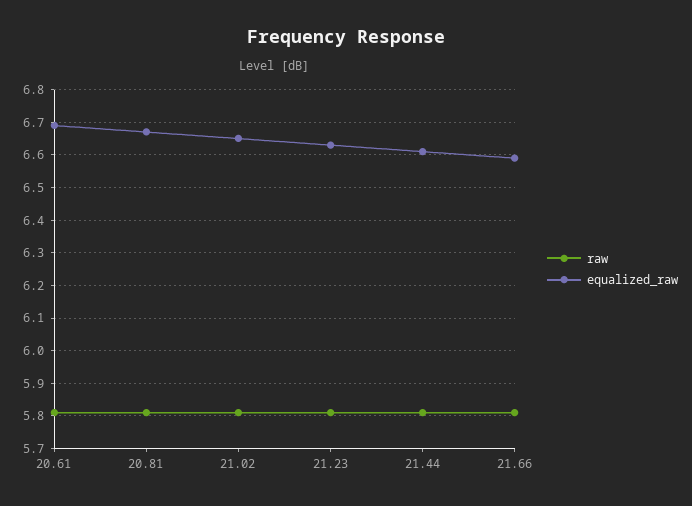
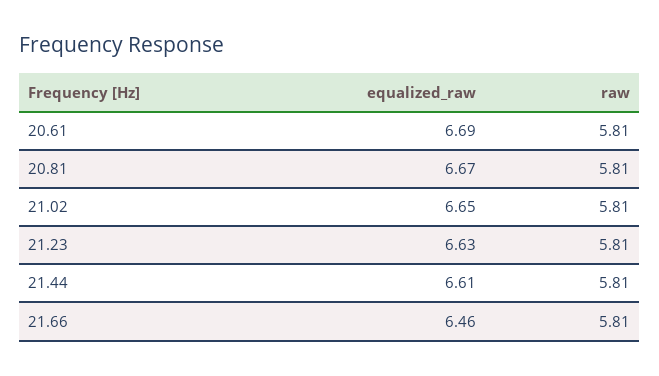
equalized_raw, 21.66: 6.6 -> 6.46

